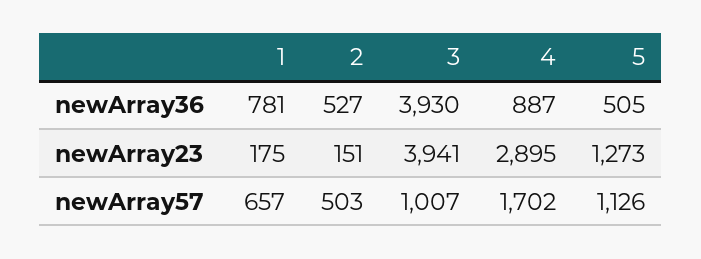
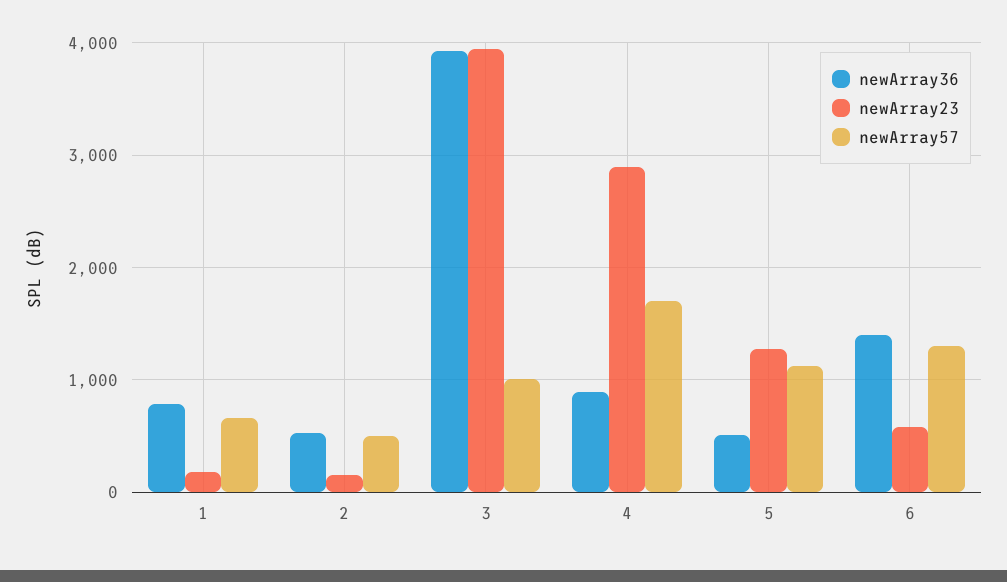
newArray36, 6: none -> 1400
newArray23, 6: none -> 600
newArray57, 6: none -> 1300

